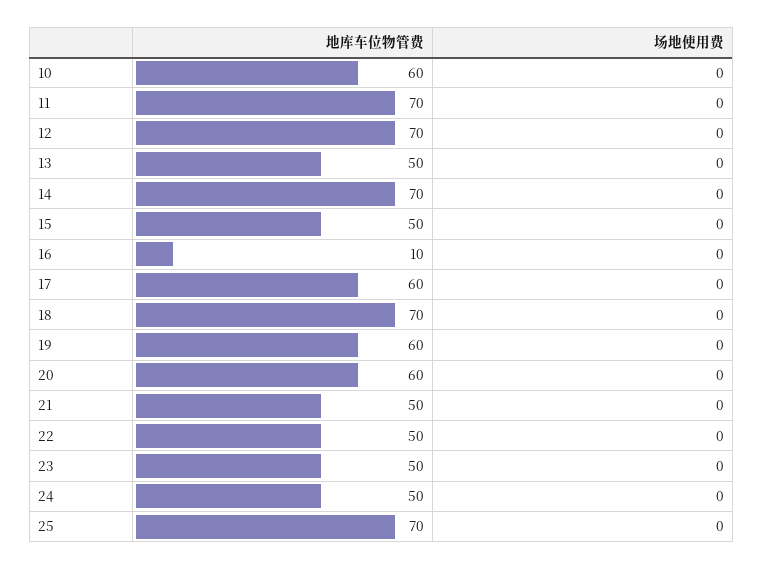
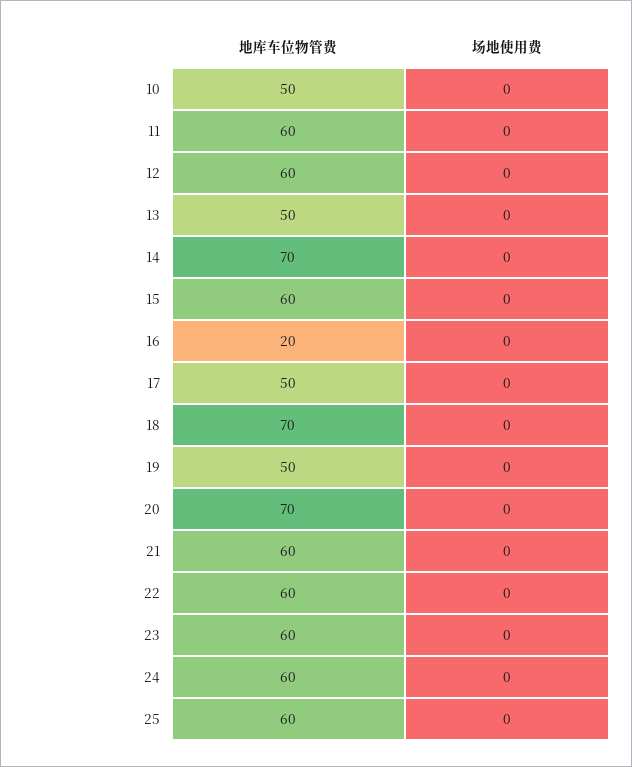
地库车位物管费, 10: 60 -> 50
地库车位物管费, 11: 70 -> 60
地库车位物管费, 12: 70 -> 60
地库车位物管费, 15: 50 -> 60
地库车位物管费, 16: 10 -> 20
地库车位物管费, 17: 60 -> 50
地库车位物管费, 19: 60 -> 50
地库车位物管费, 20: 60 -> 70
地库车位物管费, 21: 50 -> 60
地库车位物管费, 22: 50 -> 60
地库车位物管费, 23: 50 -> 60
地库车位物管费, 24: 50 -> 60
地库车位物管费, 25: 70 -> 60

